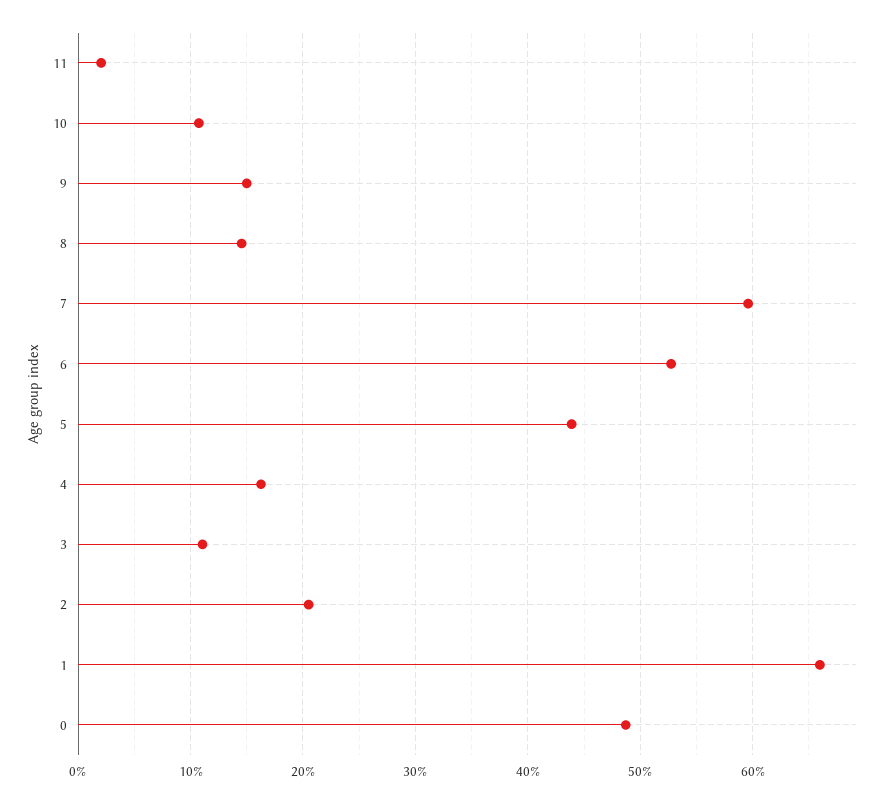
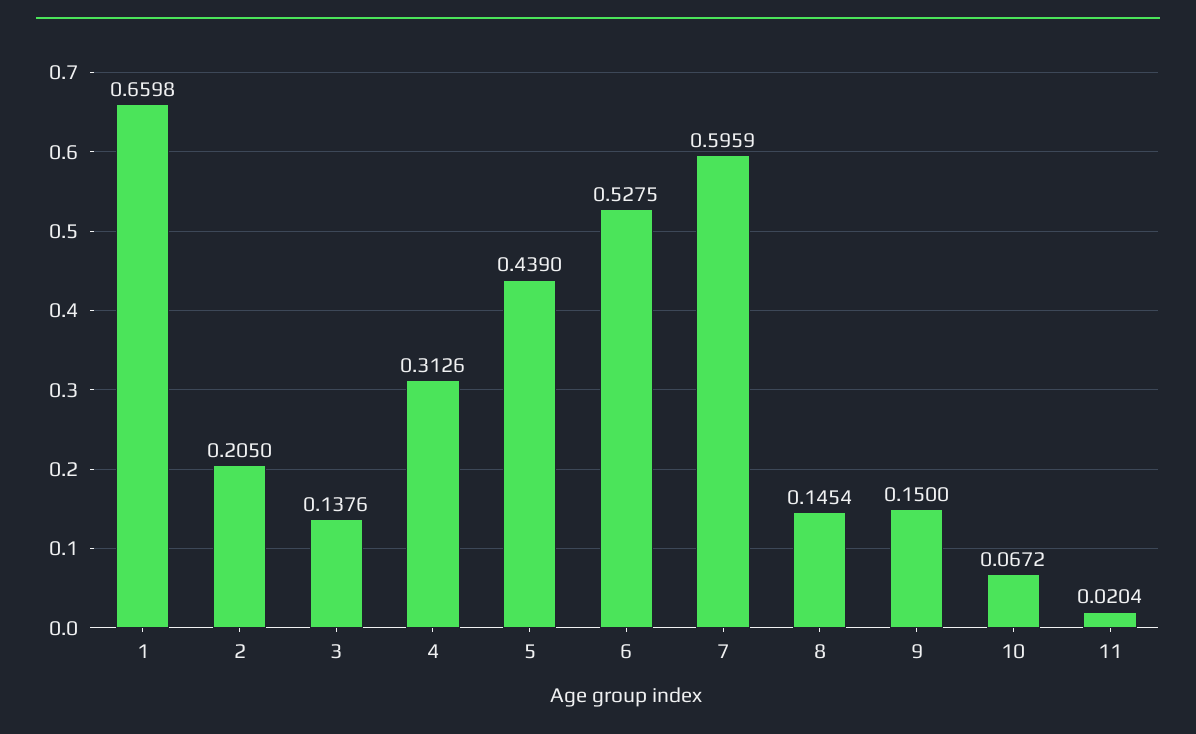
10: 0.11 -> 0.0672
4: 0.16 -> 0.3126
3: 0.11 -> 0.1376
0: 0.49 -> none

